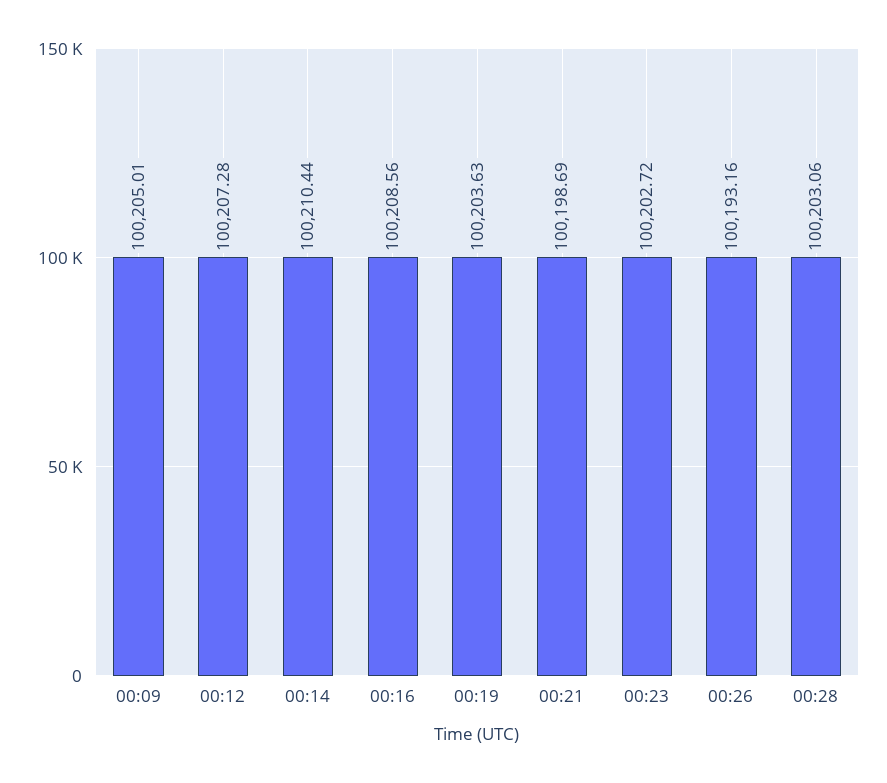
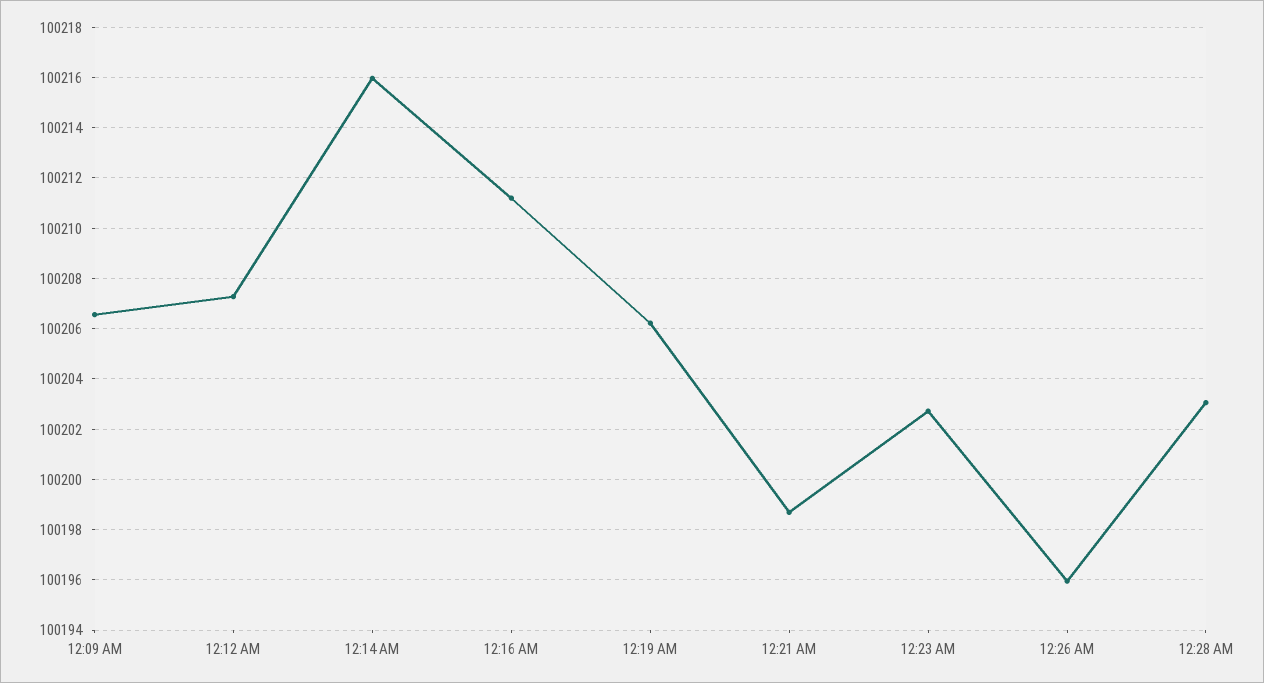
00:09: 100205.01 -> 100206.5
00:14: 100210.44 -> 100216
00:16: 100208.56 -> 100211.25
00:19: 100203.63 -> 100206.25
00:26: 100193.16 -> 100196

